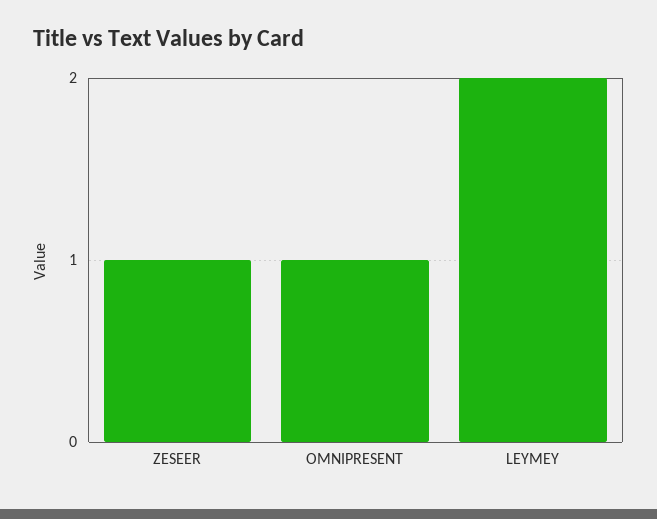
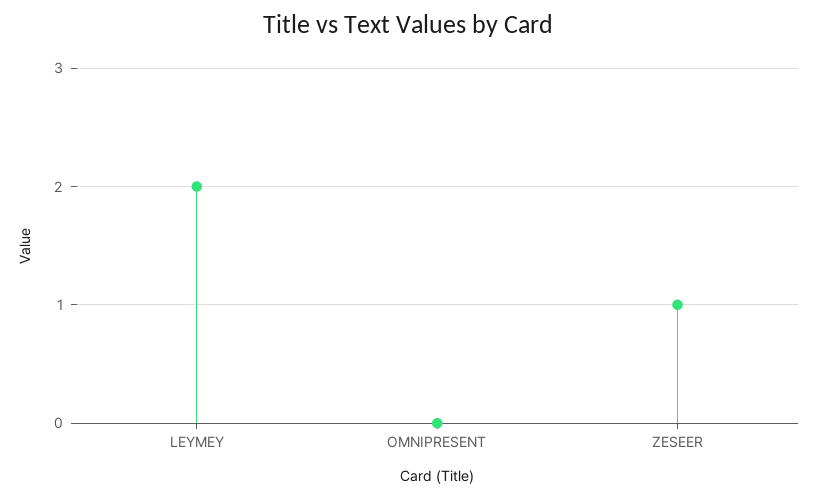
OMNIPRESENT: 1 -> 0

